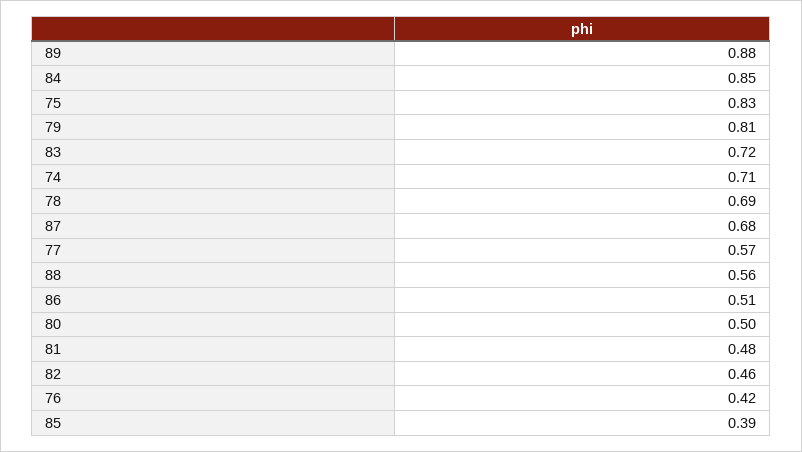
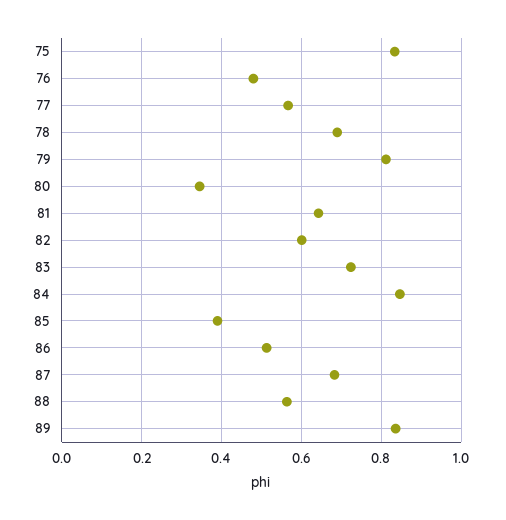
89: 0.88 -> 0.84
74: 0.71 -> none
80: 0.5 -> 0.34
81: 0.48 -> 0.64
82: 0.46 -> 0.6
76: 0.42 -> 0.48

